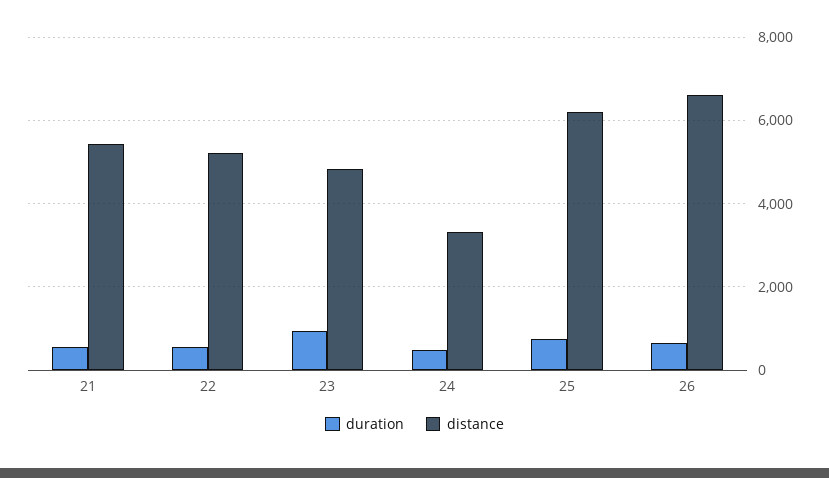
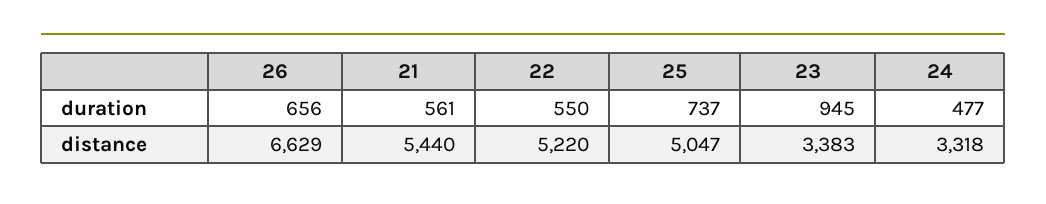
distance, 23: 4800 -> 3383
distance, 25: 6200 -> 5047

